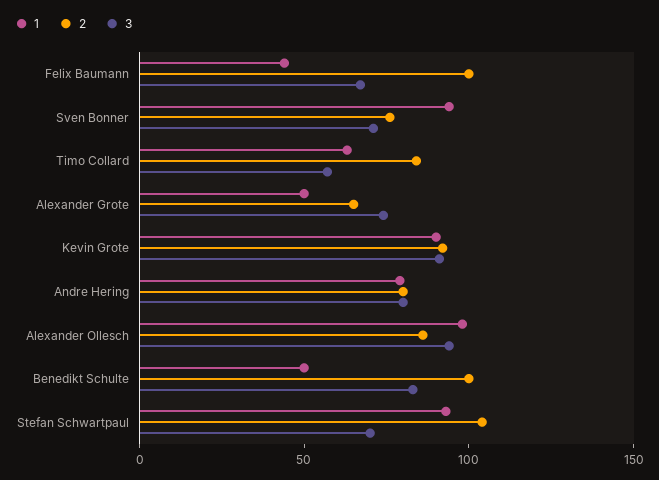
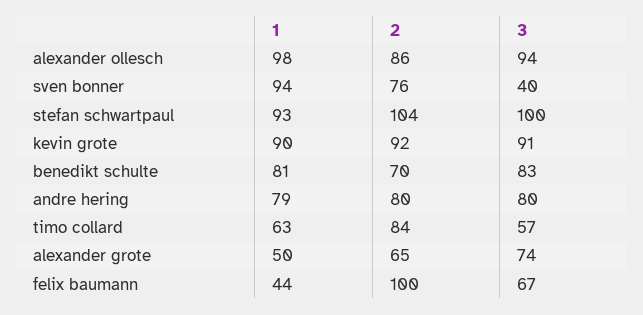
3, Sven Bonner: 70 -> 40
1, Benedikt Schulte: 50 -> 81
2, Benedikt Schulte: 100 -> 70
3, Stefan Schwartpaul: 70 -> 100

